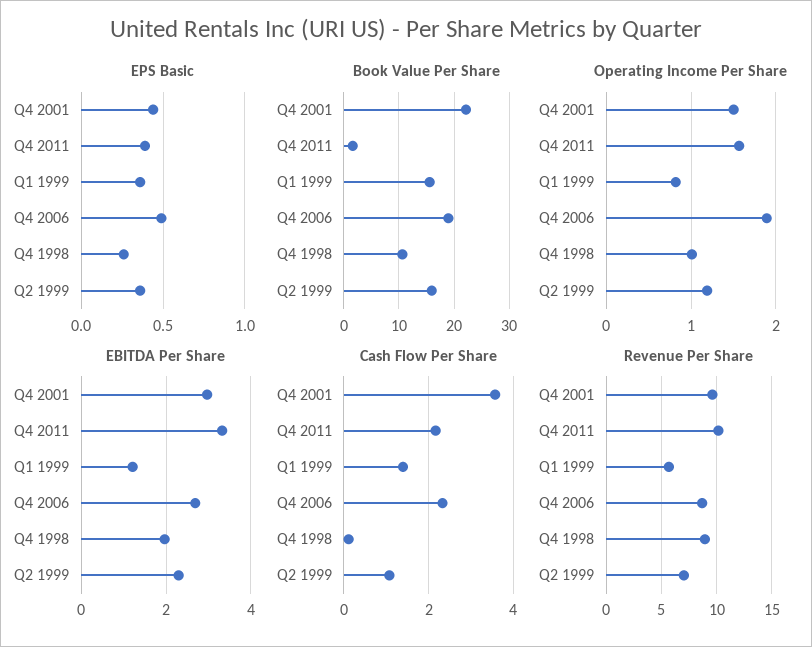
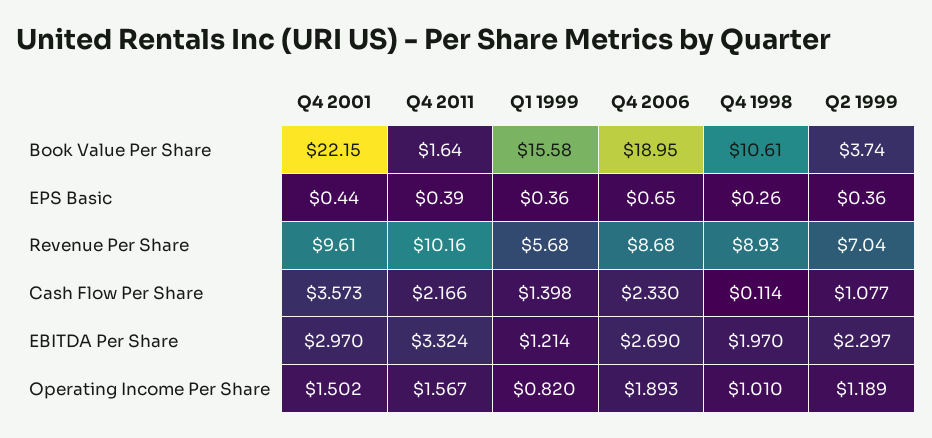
EPS Basic, Q4 2006: 0.5 -> 0.65
Book Value Per Share, Q2 1999: 16 -> 3.74

